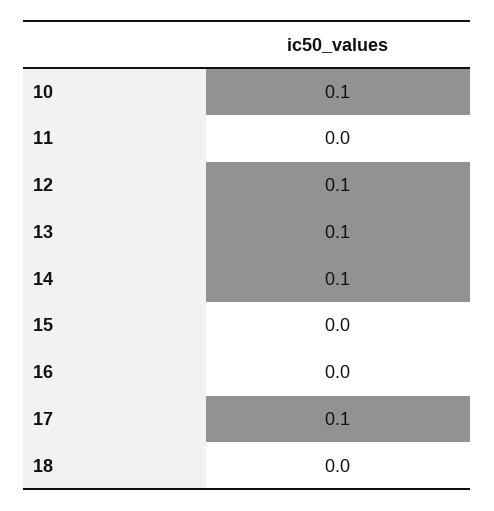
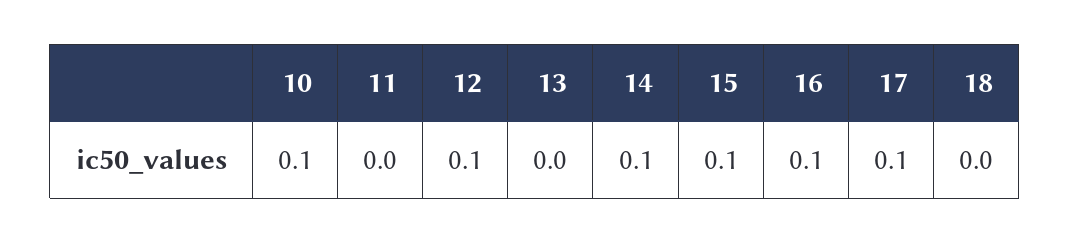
13: 0.1 -> 0
15: 0 -> 0.1
16: 0 -> 0.1

